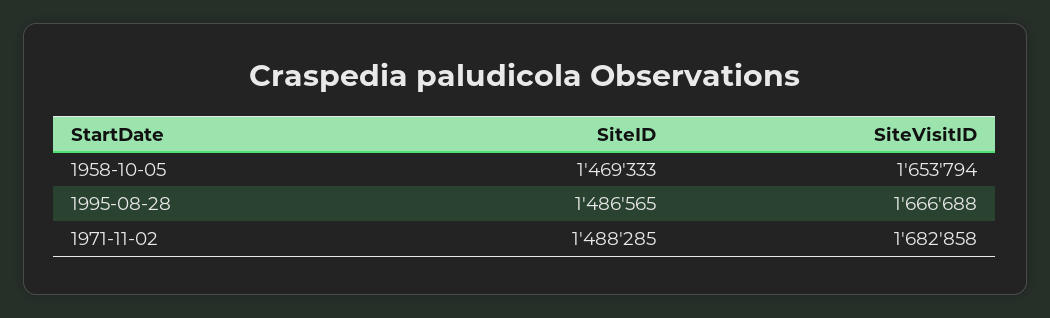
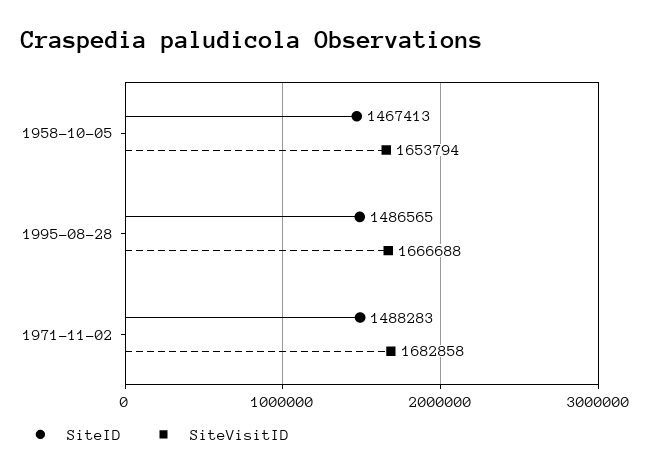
SiteID, 1958-10-05: 1469333 -> 1467413
SiteID, 1971-11-02: 1488285 -> 1488283

